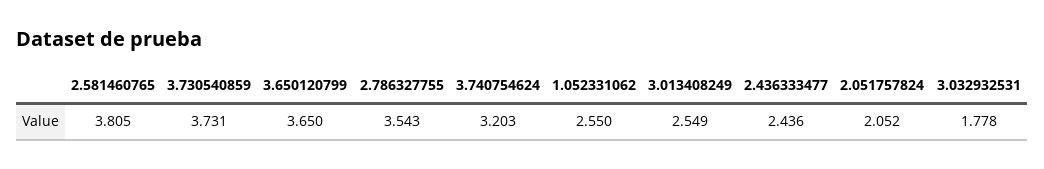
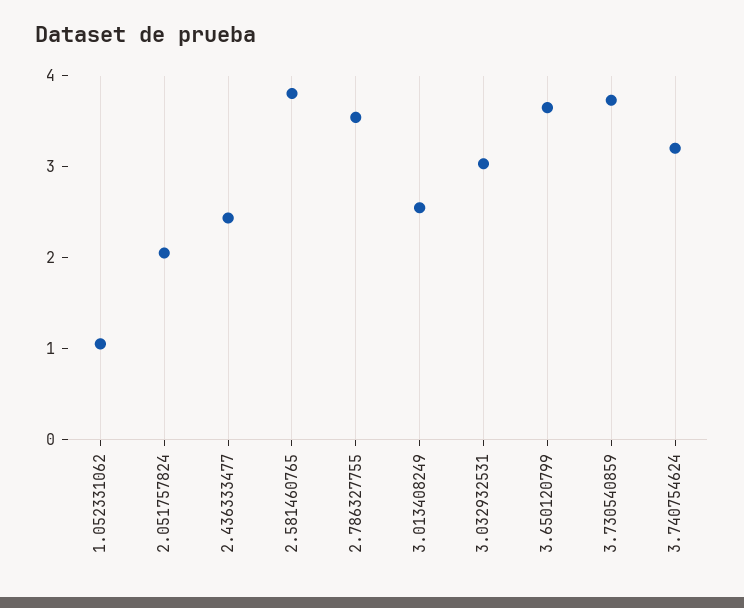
1.052331062: 2.55 -> 1
3.032932531: 1.778 -> 3

